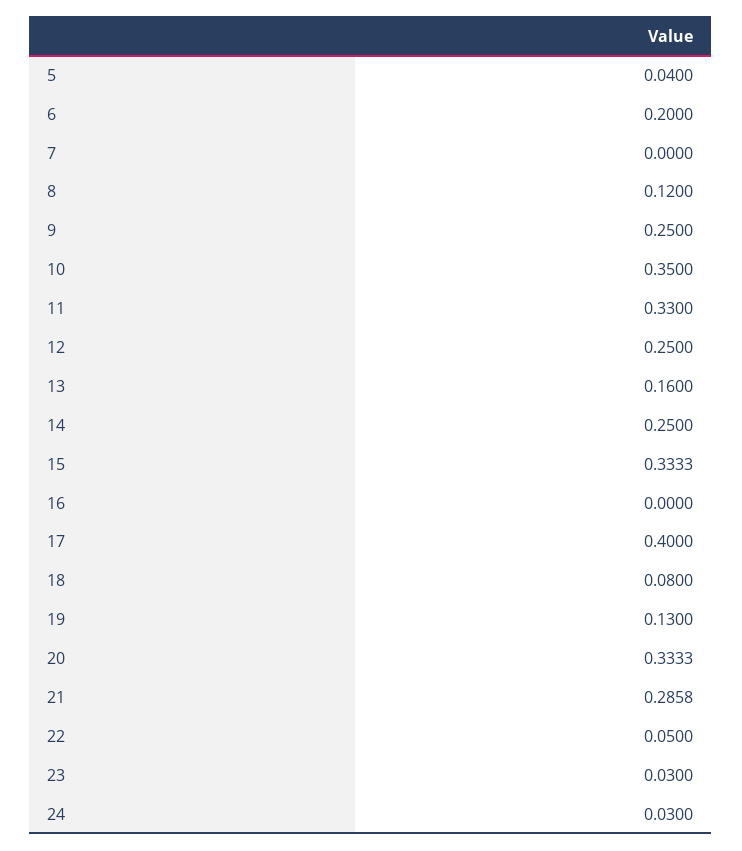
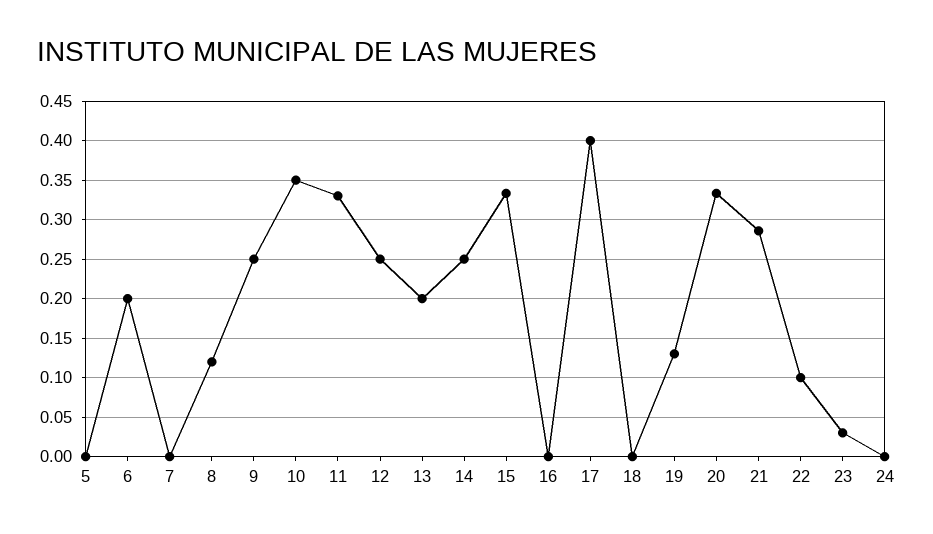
5: 0.04 -> 0
13: 0.16 -> 0.2
18: 0.08 -> 0
22: 0.05 -> 0.1
24: 0.03 -> 0

